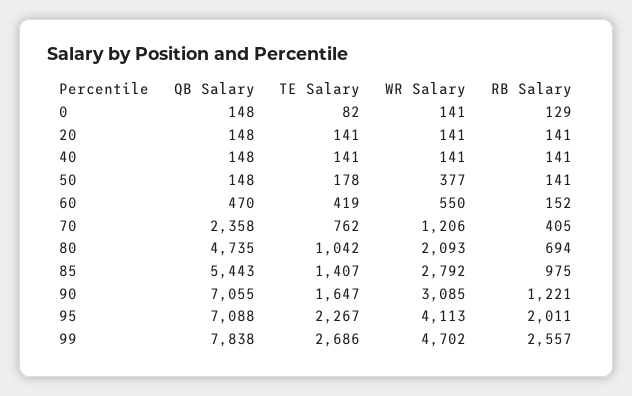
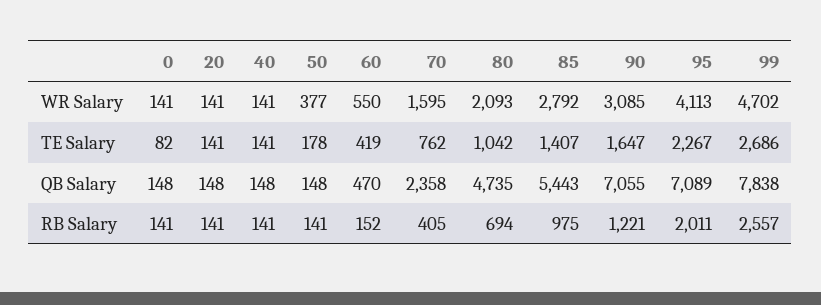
RB Salary, 0: 129 -> 141
WR Salary, 70: 1206 -> 1595
QB Salary, 95: 7088 -> 7089

